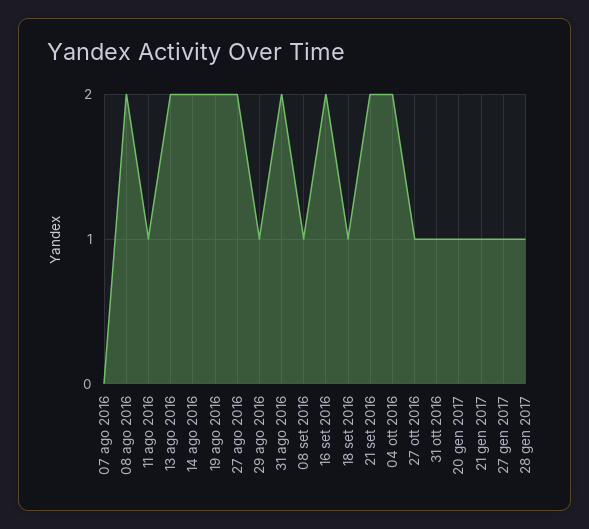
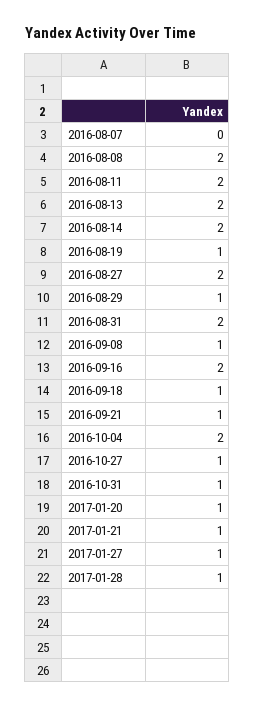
11 ago 2016: 1 -> 2
19 ago 2016: 2 -> 1
21 set 2016: 2 -> 1

